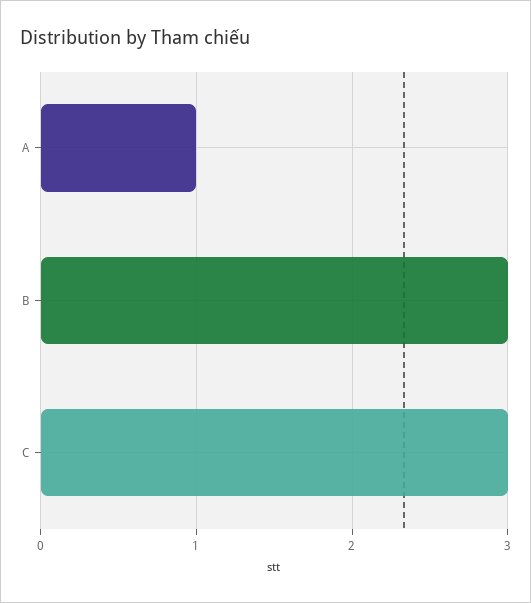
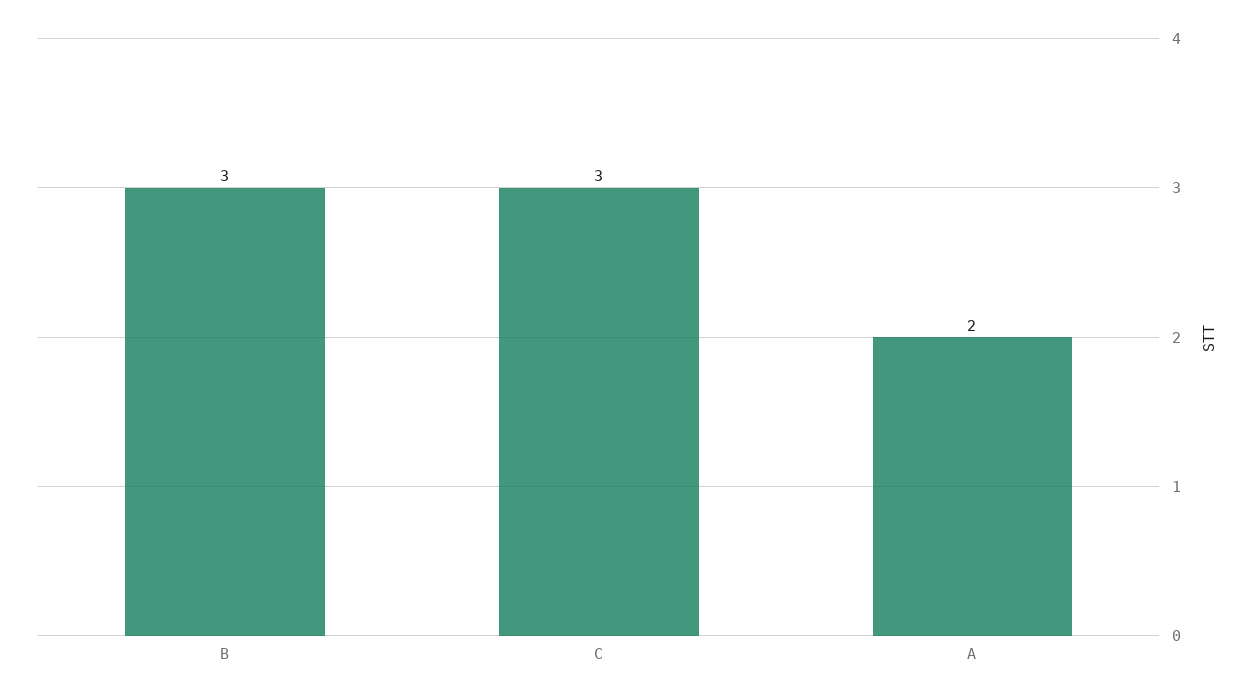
A: 1 -> 2

